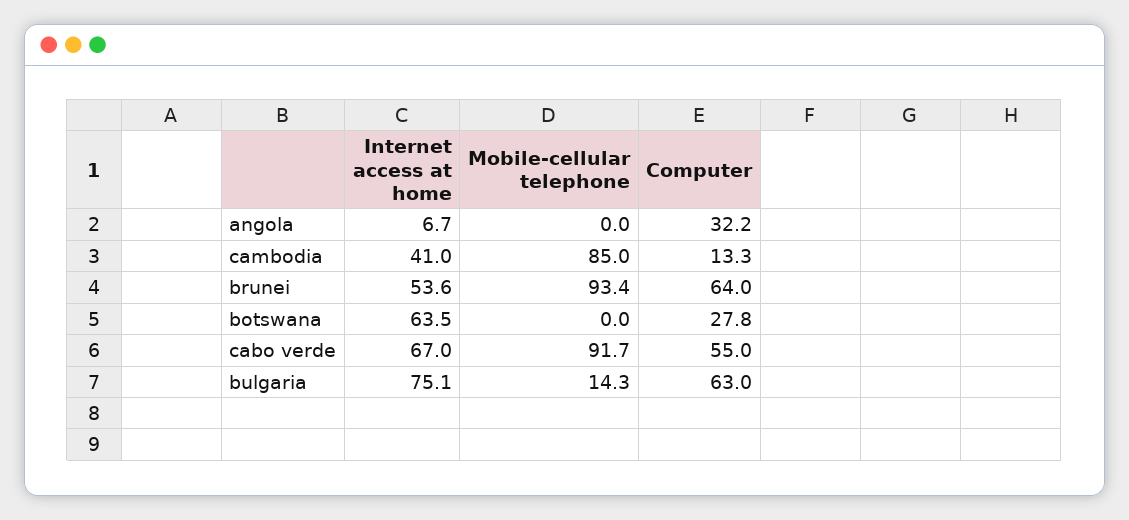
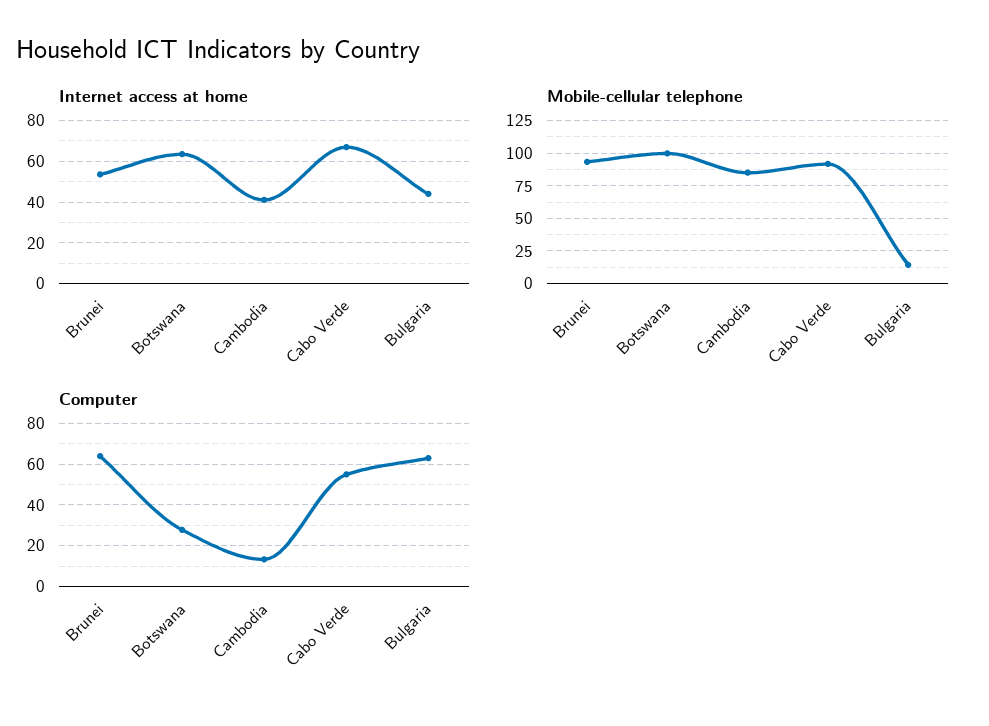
Internet access at home, angola: 6.7 -> none
Mobile-cellular telephone, angola: 0 -> none
Computer, angola: 32.2 -> none
Mobile-cellular telephone, botswana: 0 -> 100
Internet access at home, bulgaria: 75.1 -> 45

